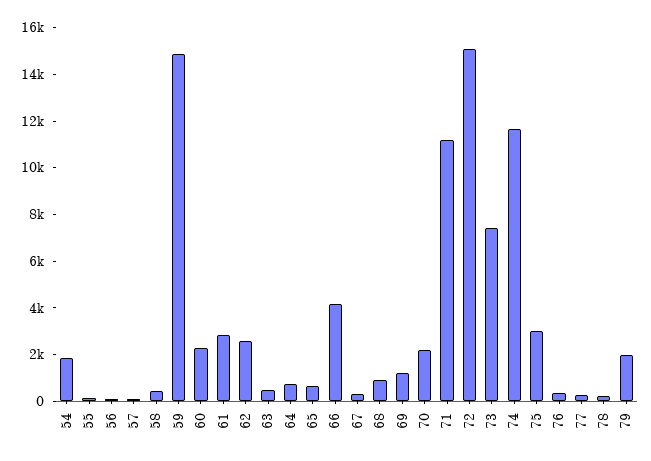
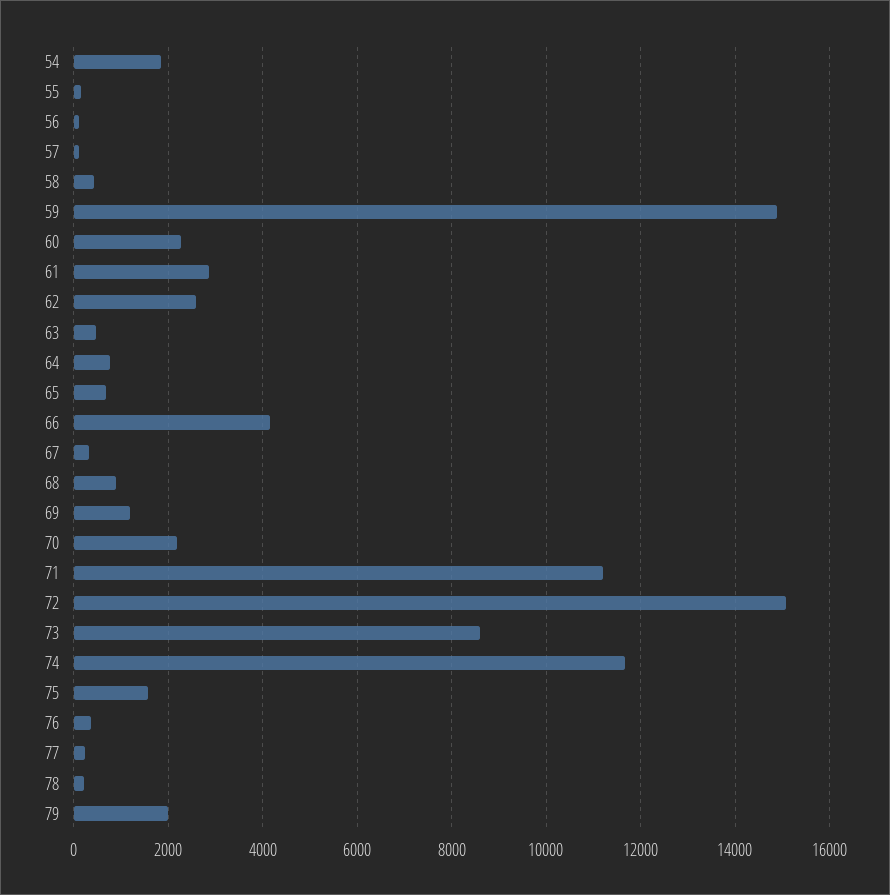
73: 7500 -> 8600
75: 3000 -> 1600

